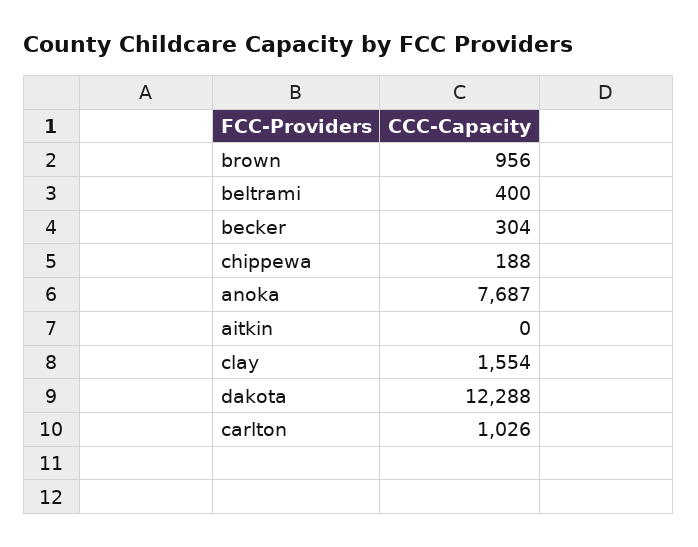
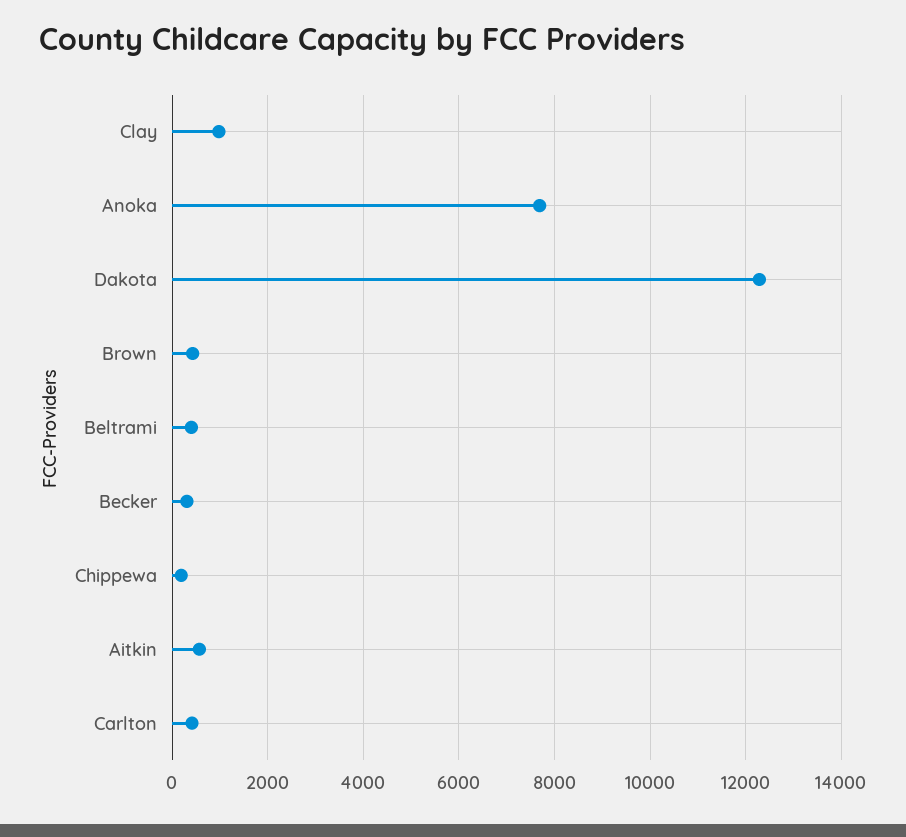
brown: 956 -> 400
aitkin: 0 -> 600
clay: 1554 -> 1000
carlton: 1026 -> 400

